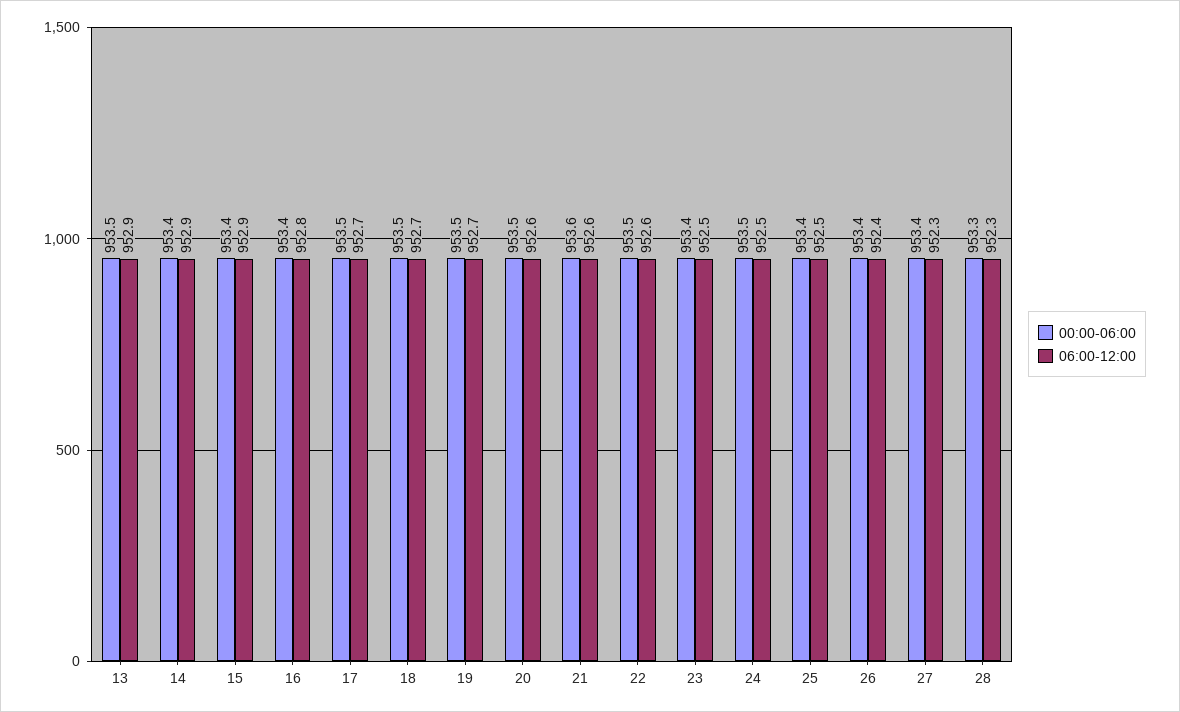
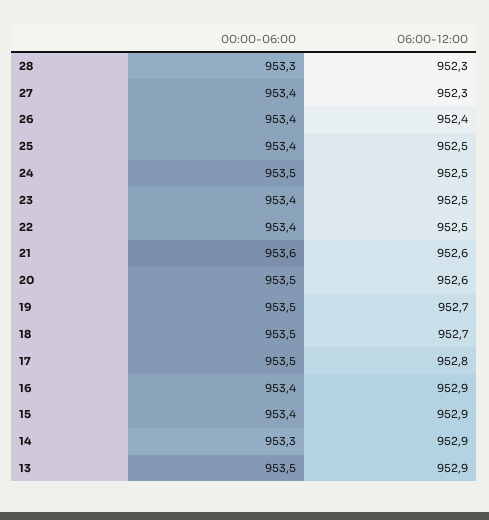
00:00-06:00, 14: 953.4 -> 953.3
06:00-12:00, 16: 952.8 -> 952.9
06:00-12:00, 17: 952.7 -> 952.8
00:00-06:00, 22: 953.5 -> 953.4
06:00-12:00, 22: 952.6 -> 952.5

